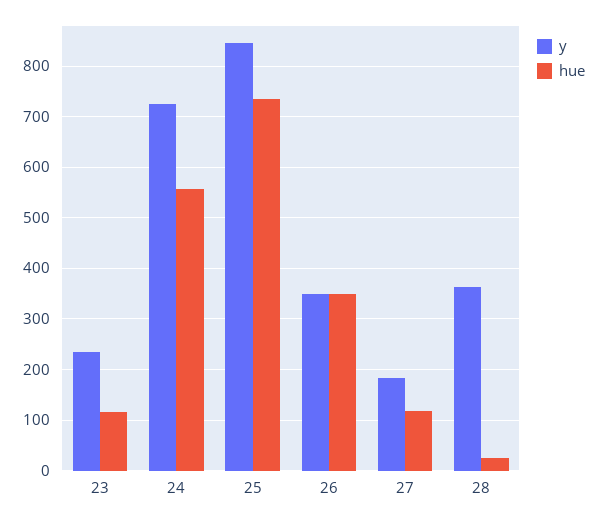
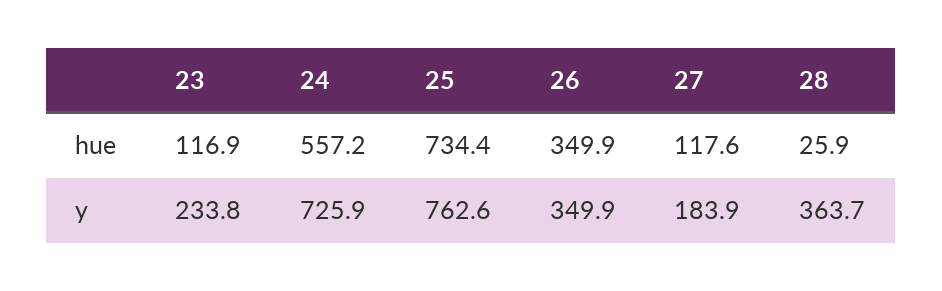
y, 25: 840 -> 762.6

